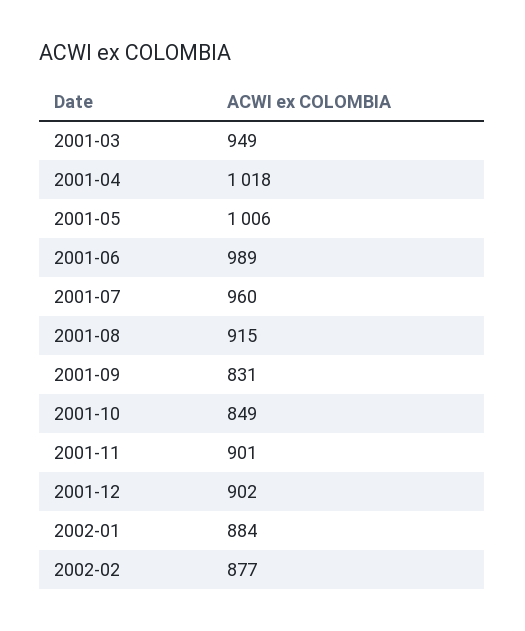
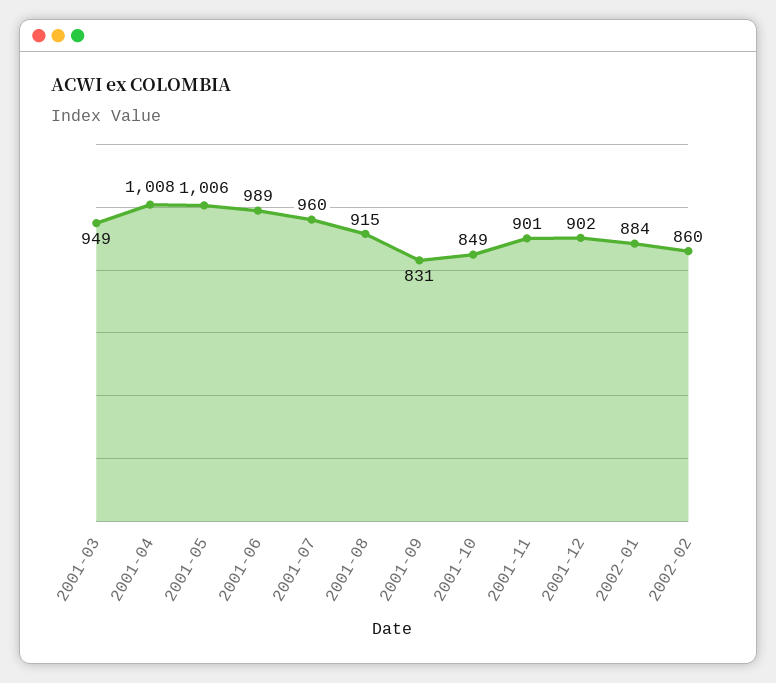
2001-04: 1018 -> 1008
2002-02: 877 -> 860

